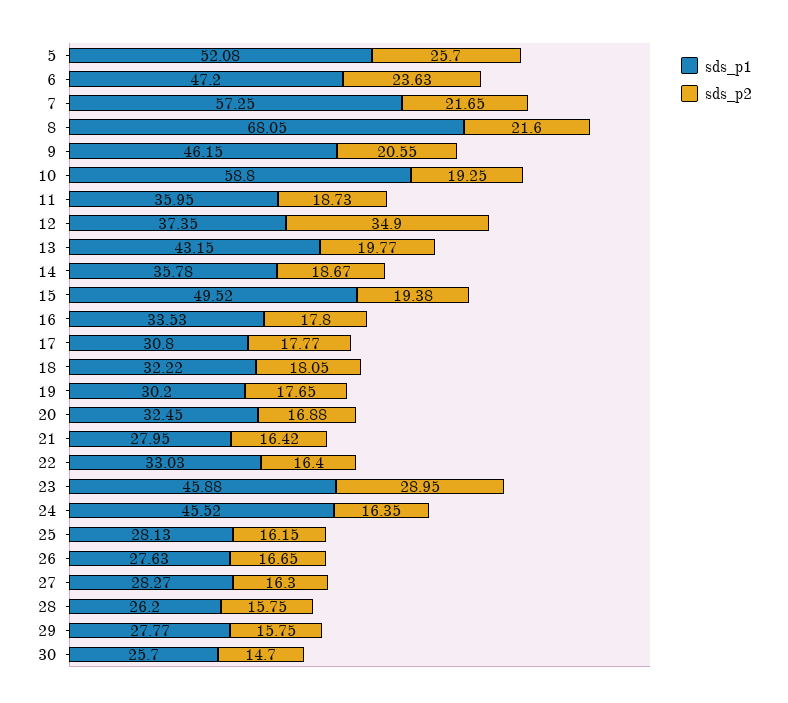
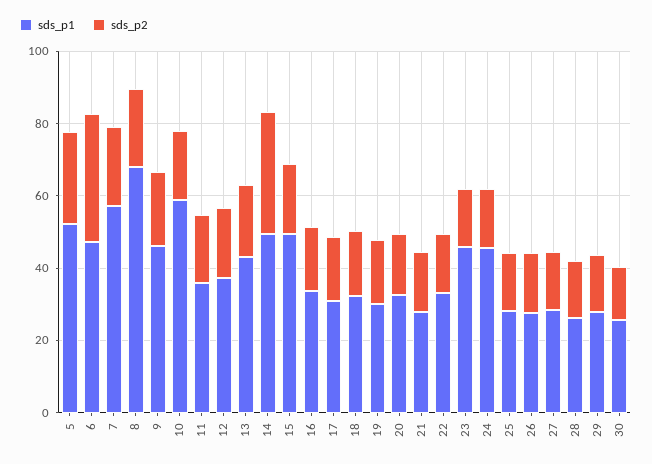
sds_p2, 6: 23.63 -> 35
sds_p2, 12: 34.9 -> 20
sds_p1, 14: 35.78 -> 50
sds_p2, 14: 18.67 -> 35
sds_p2, 23: 28.95 -> 15

